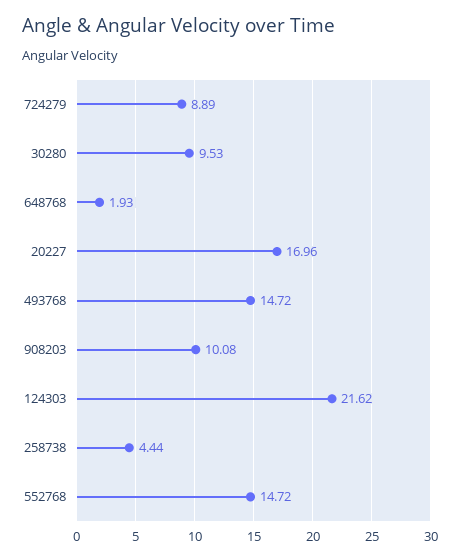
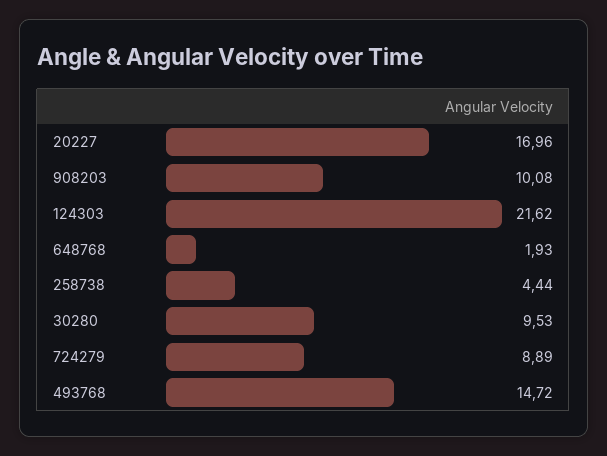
552768: 14.72 -> none

